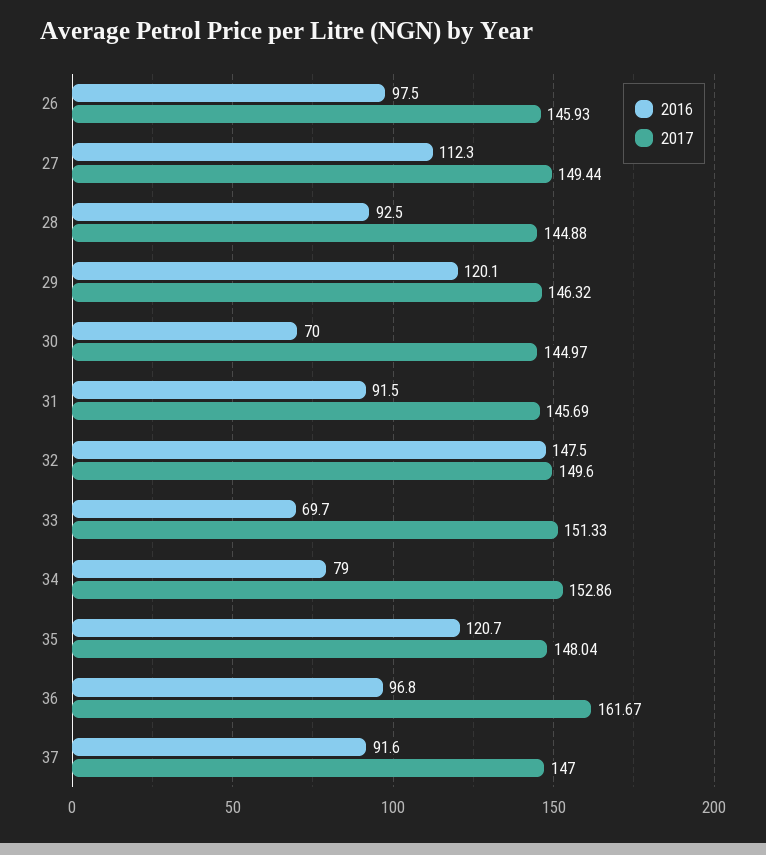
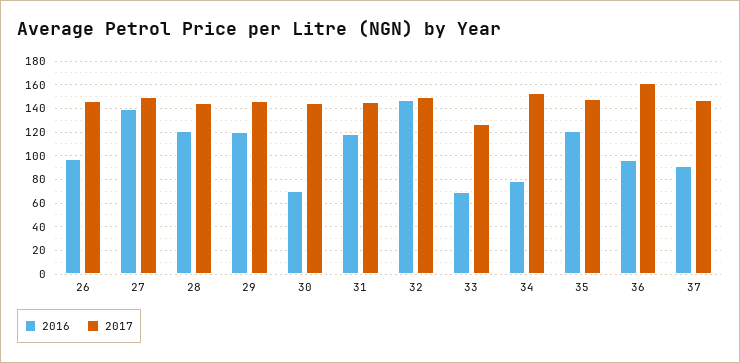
2016, 27: 112.3 -> 140
2016, 28: 92.5 -> 120
2016, 31: 91.5 -> 120
2017, 33: 151.33 -> 130

